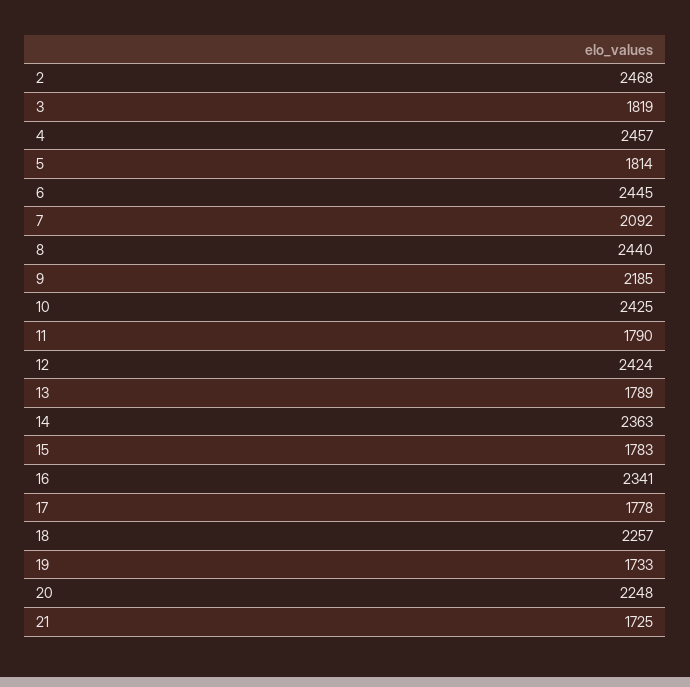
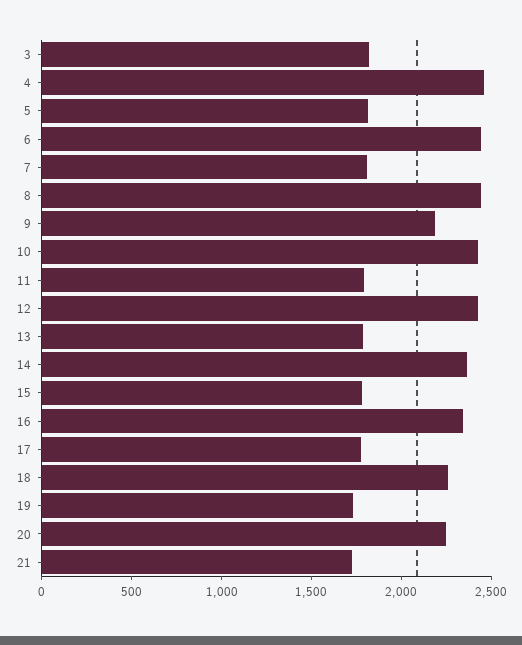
2: 2468 -> none
7: 2092 -> 1800

